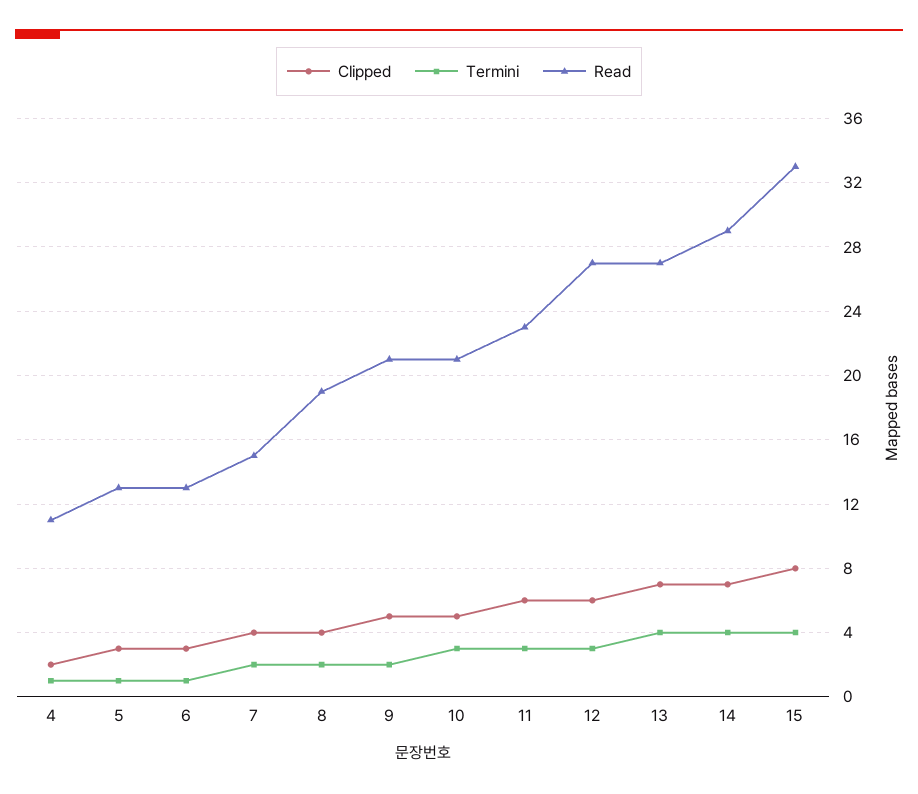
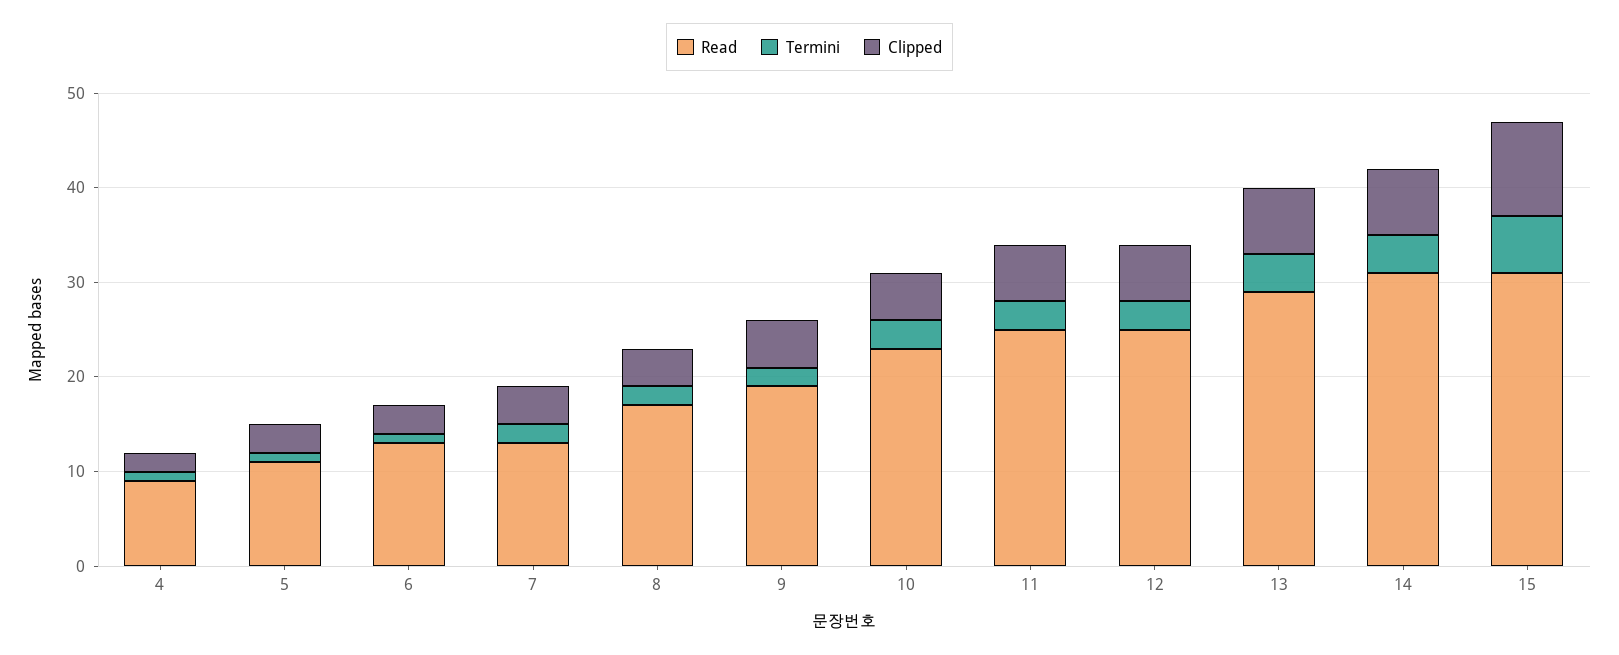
Read, 4: 11 -> 9
Read, 5: 13 -> 11
Read, 7: 15 -> 13
Read, 8: 19 -> 17
Read, 9: 21 -> 19
Read, 10: 21 -> 23
Read, 11: 23 -> 25
Read, 12: 27 -> 25
Read, 13: 27 -> 29
Read, 14: 29 -> 31
Clipped, 15: 8 -> 10
Termini, 15: 4 -> 6
Read, 15: 33 -> 31

